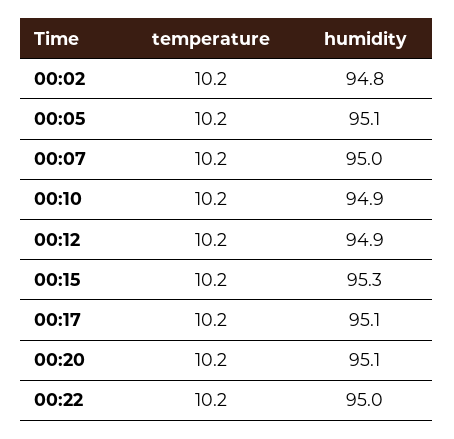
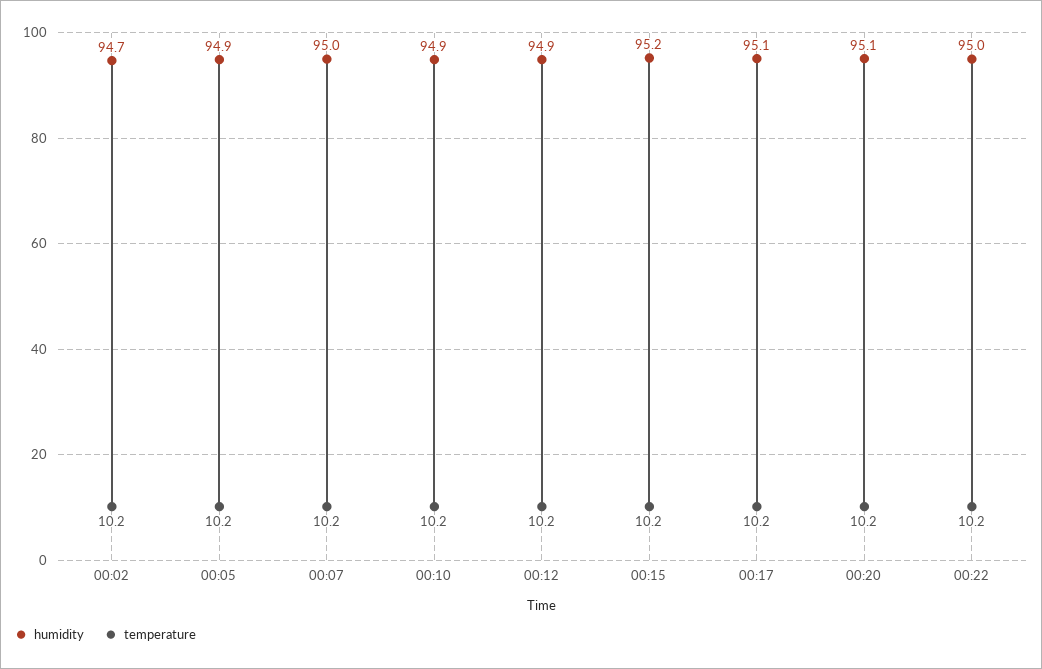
humidity, 00:02: 94.8 -> 94.7
humidity, 00:05: 95.1 -> 94.9
humidity, 00:15: 95.3 -> 95.2

